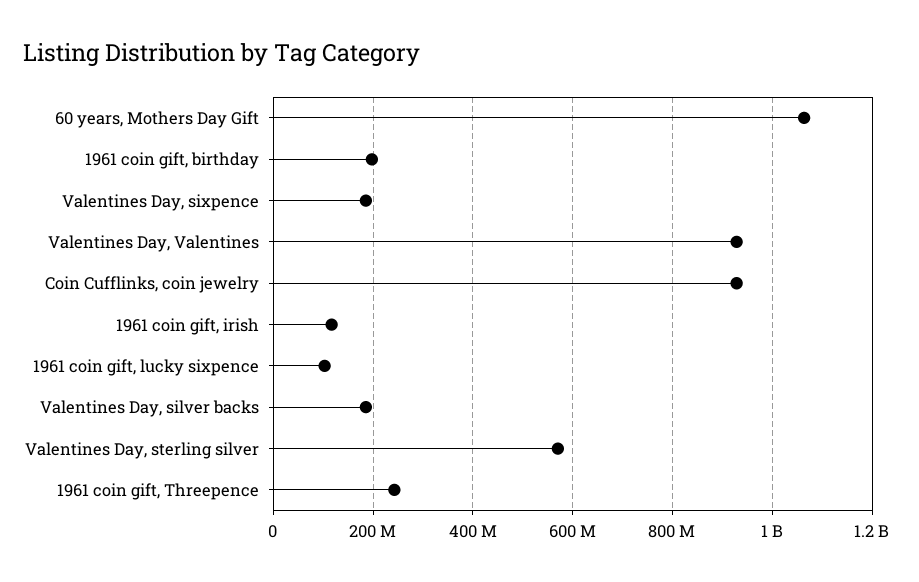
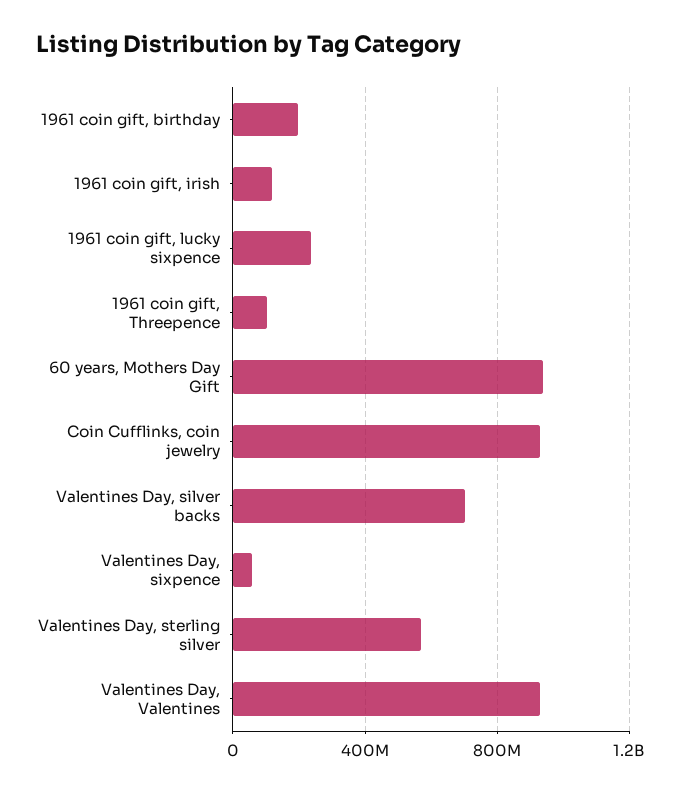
60 years, Mothers Day Gift: 1060000000 -> 950000000
Valentines Day, sixpence: 180000000 -> 50000000
1961 coin gift, lucky sixpence: 100000000 -> 250000000
Valentines Day, silver backs: 180000000 -> 700000000
1961 coin gift, Threepence: 240000000 -> 100000000

